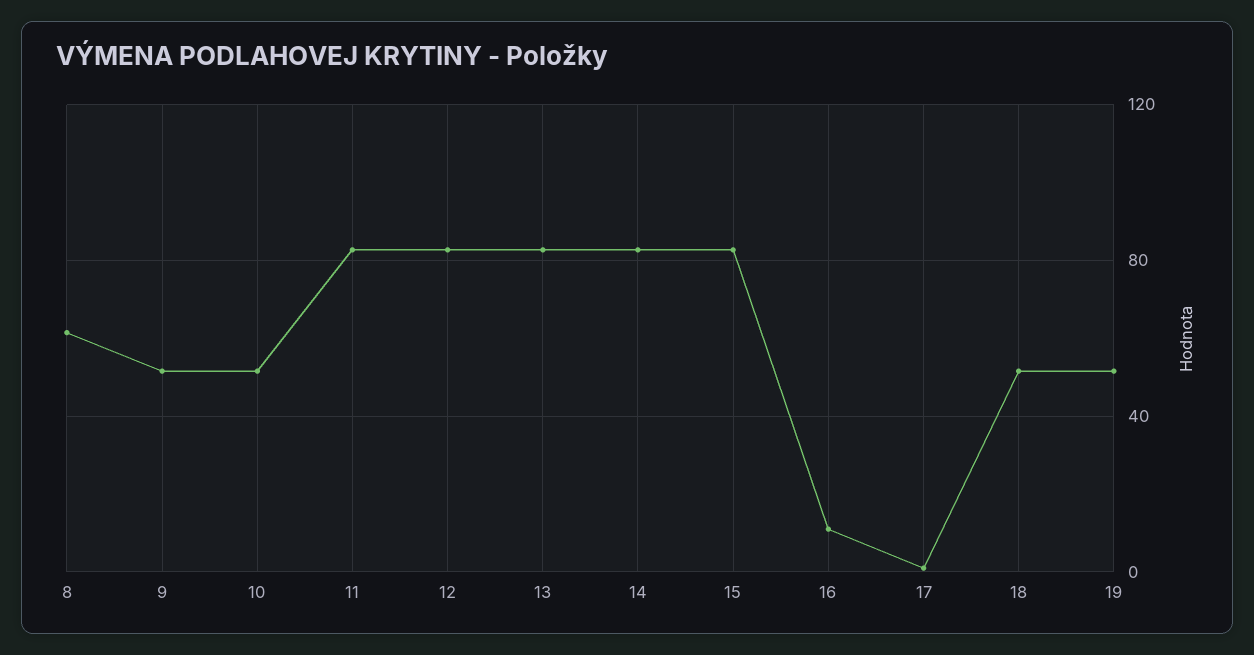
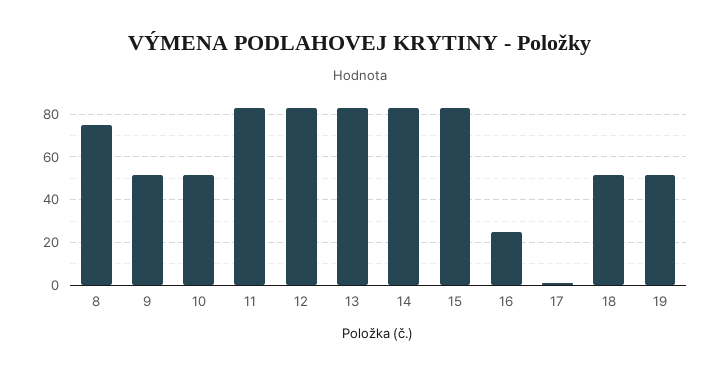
8: 60 -> 75
16: 10 -> 25

